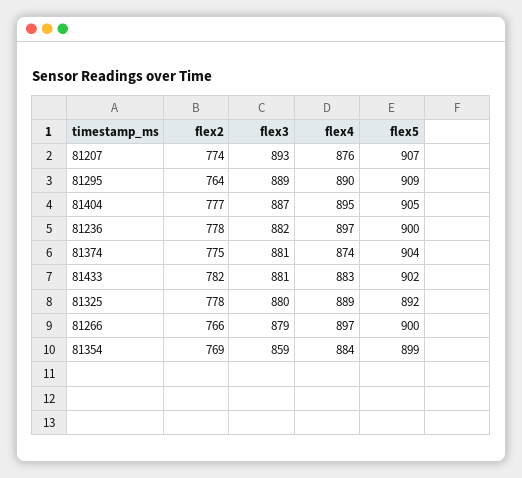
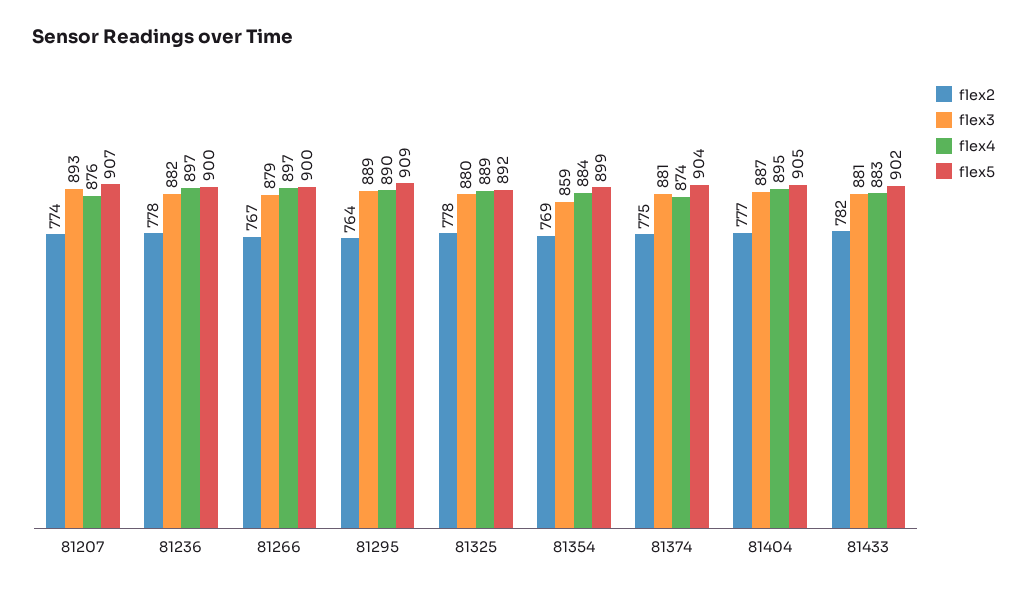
flex2, 81266: 766 -> 767

